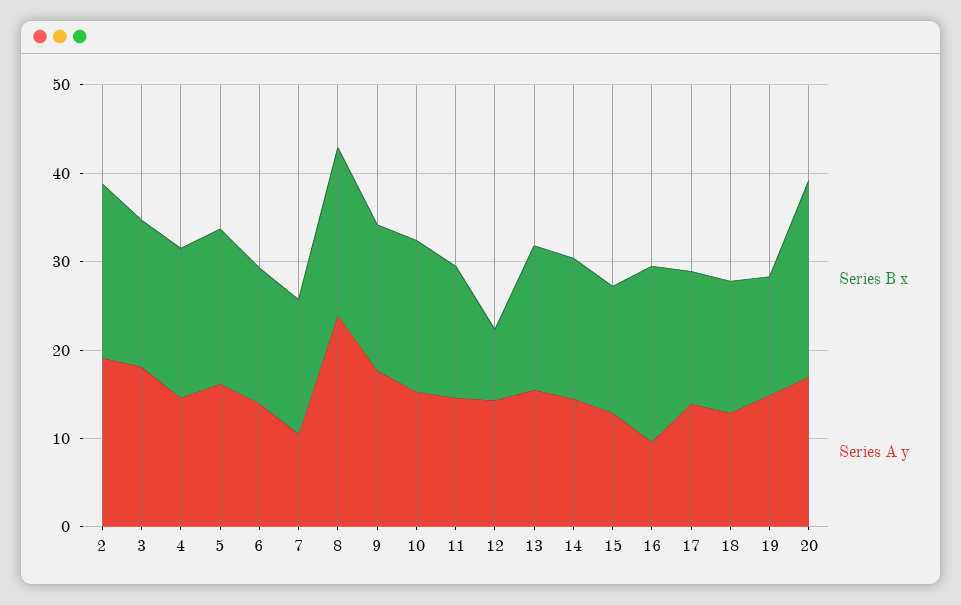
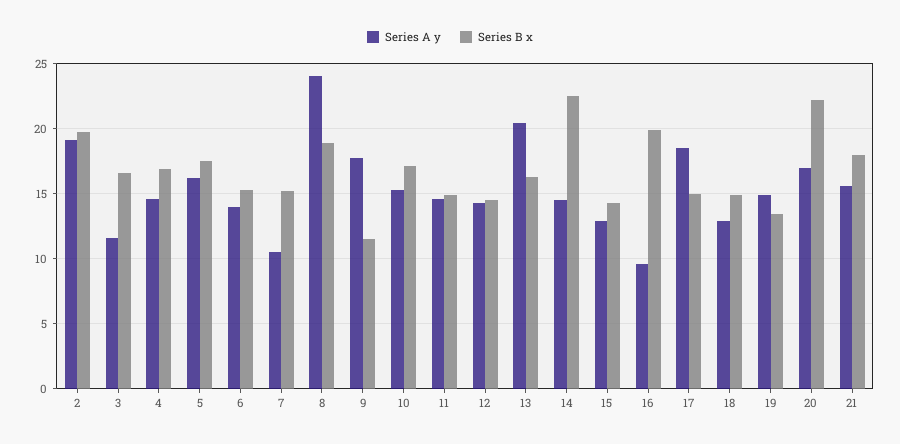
Series A y, 3: 18 -> 11.5
Series B x, 9: 16 -> 11.5
Series B x, 12: 8 -> 14.5
Series A y, 13: 16 -> 20.5
Series B x, 14: 16 -> 22.5
Series A y, 17: 14 -> 18.5
Series A y, 21: none -> 15.5
Series B x, 21: none -> 18

